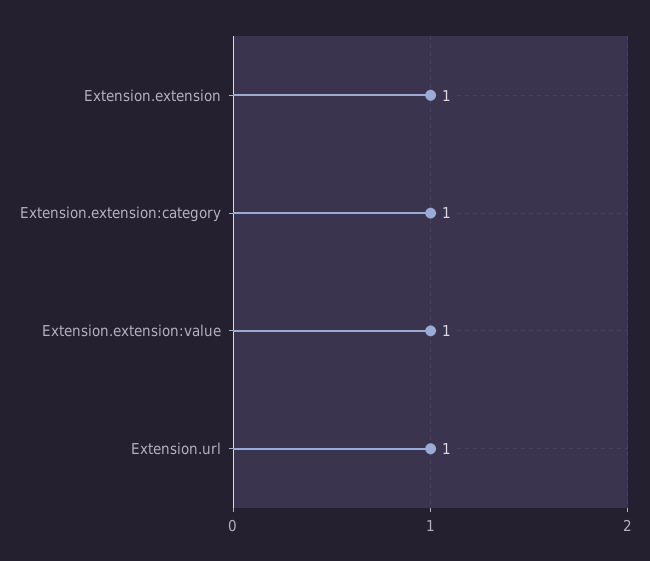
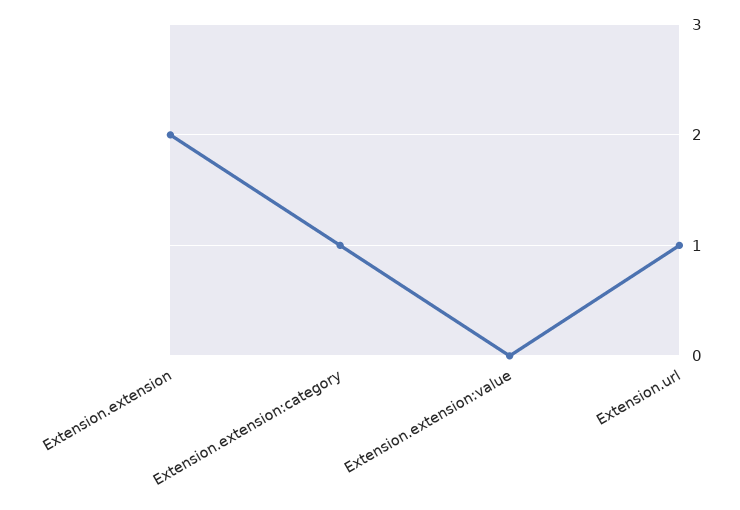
Extension.extension: 1 -> 2
Extension.extension:value: 1 -> 0

